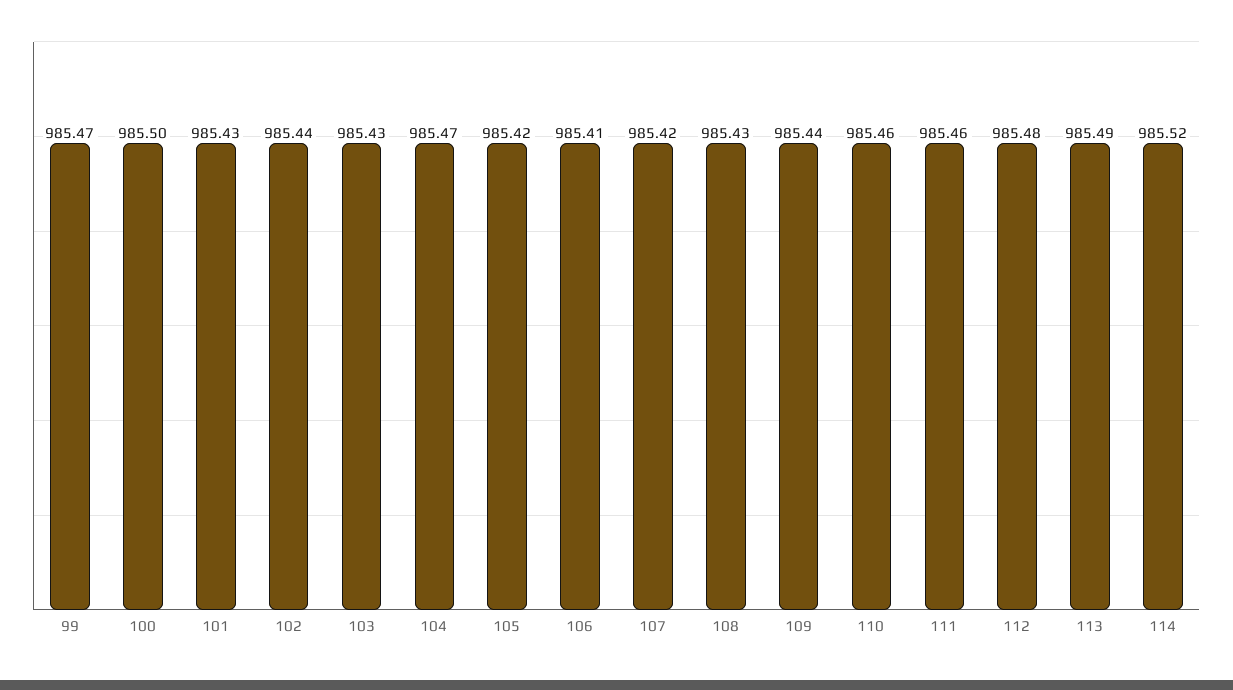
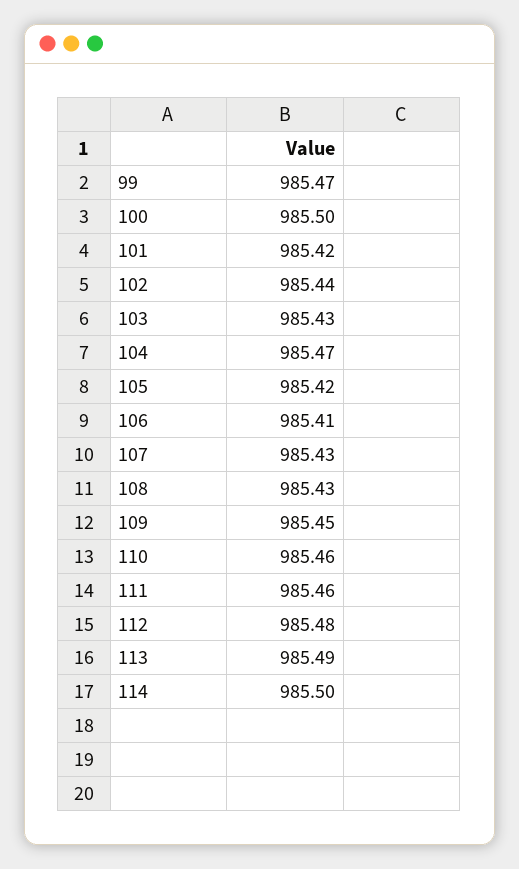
101: 985.43 -> 985.42
107: 985.42 -> 985.43
109: 985.44 -> 985.45
114: 985.52 -> 985.5

